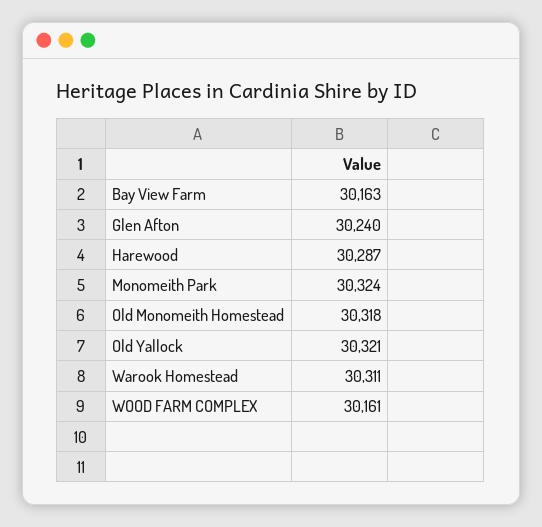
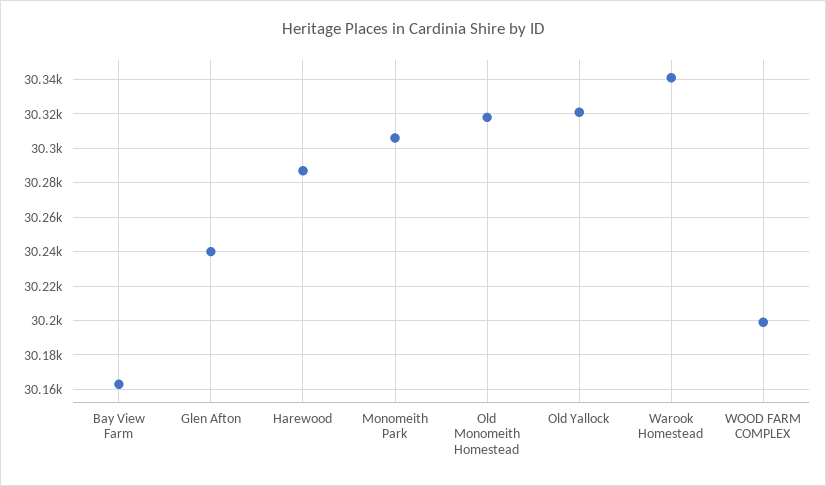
Monomeith Park: 30324 -> 30305
Warook Homestead: 30311 -> 30340
WOOD FARM COMPLEX: 30161 -> 30200

